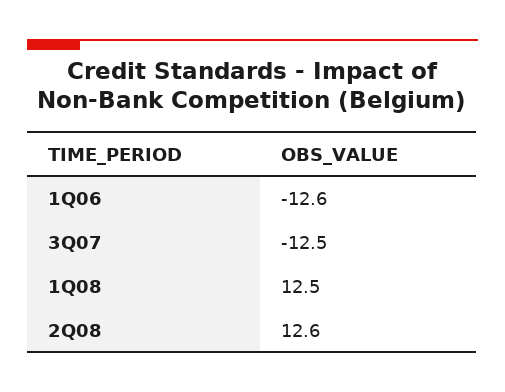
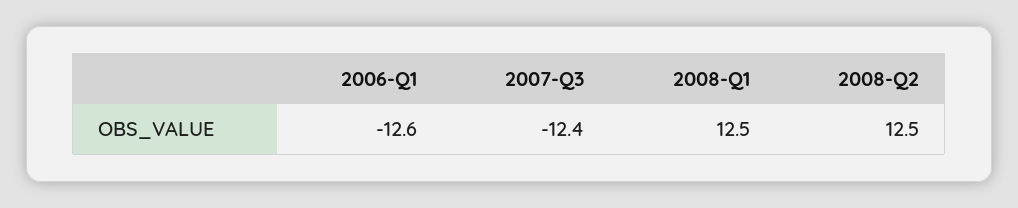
3Q07: -12.5 -> -12.4
2Q08: 12.6 -> 12.5

